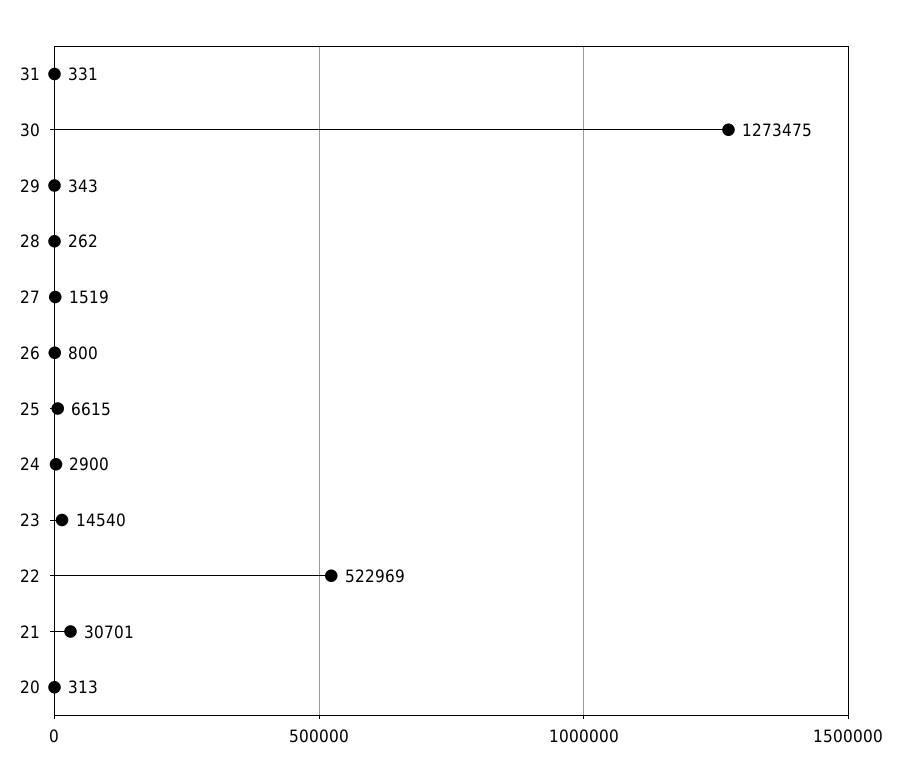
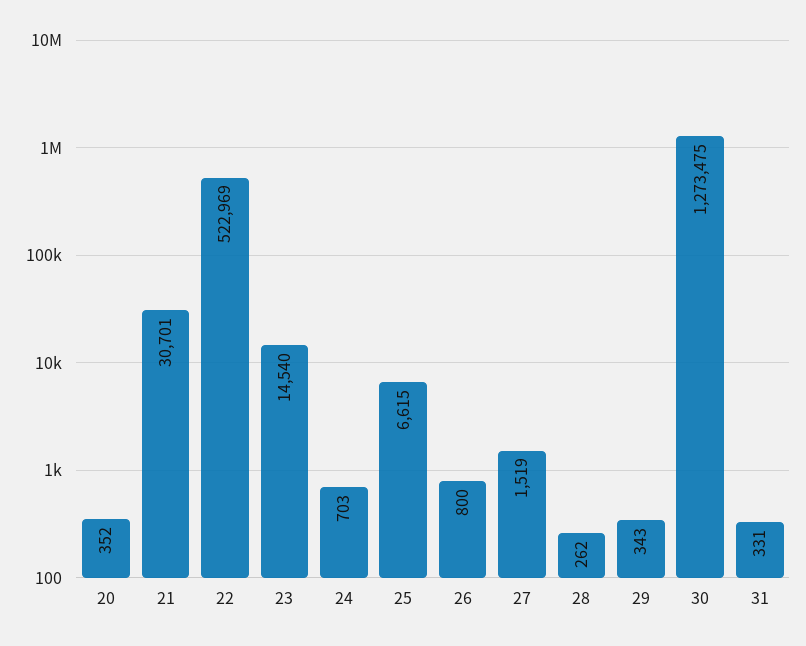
24: 2900 -> 703
20: 313 -> 352

